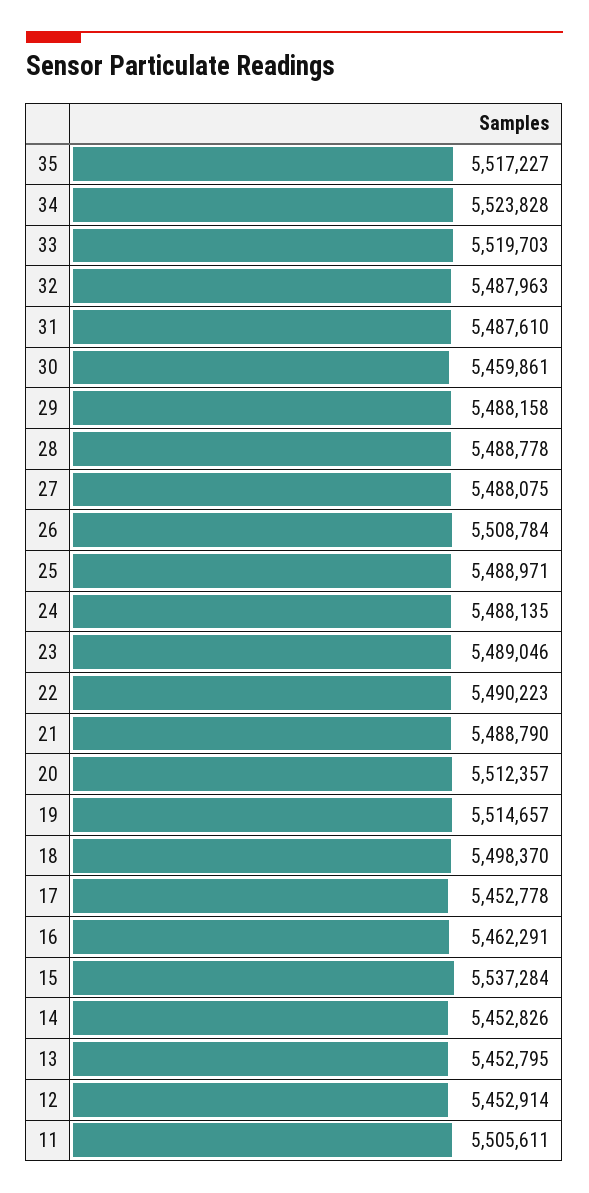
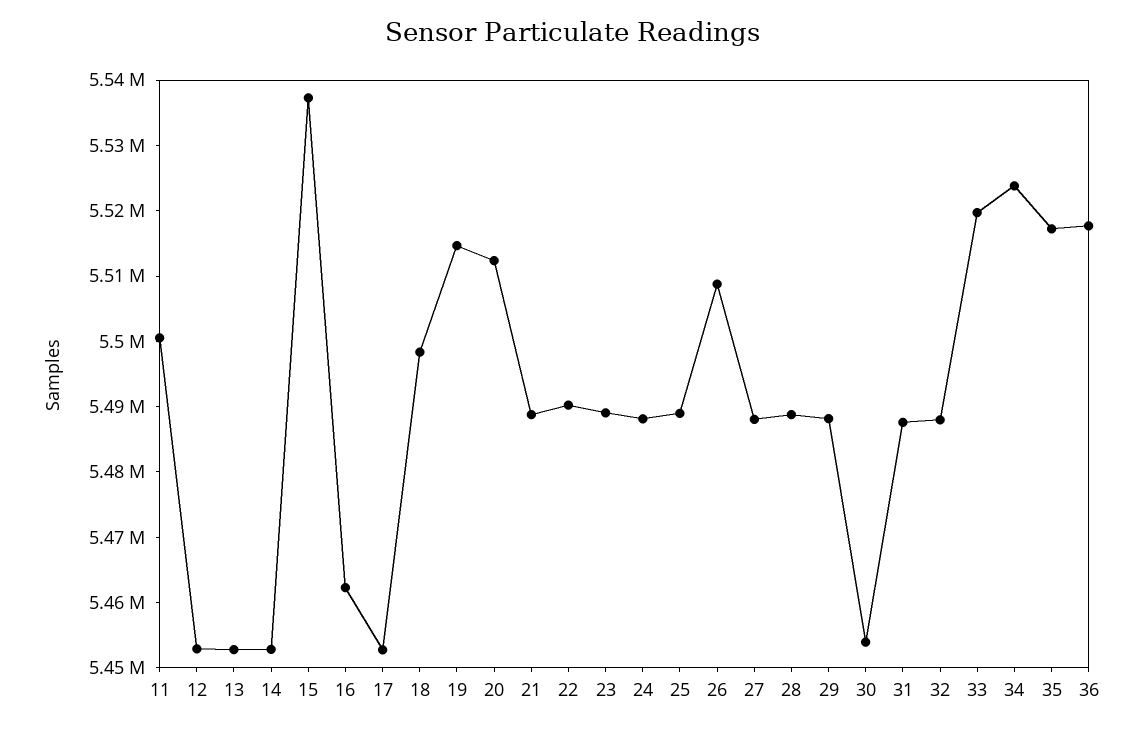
30: 5459861 -> 5454000
11: 5505611 -> 5500000
36: none -> 5518000

